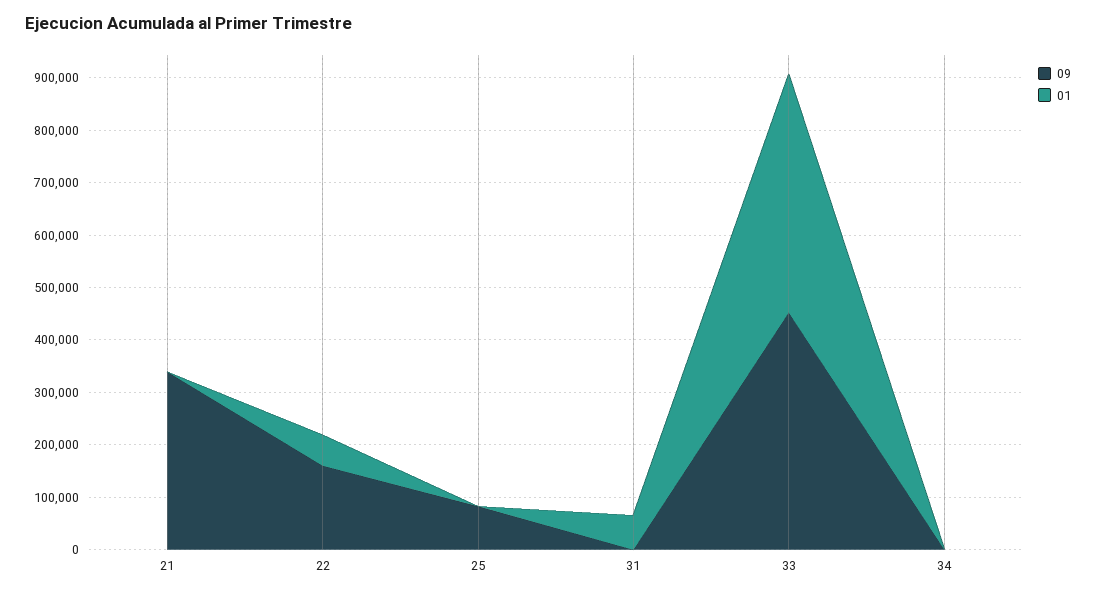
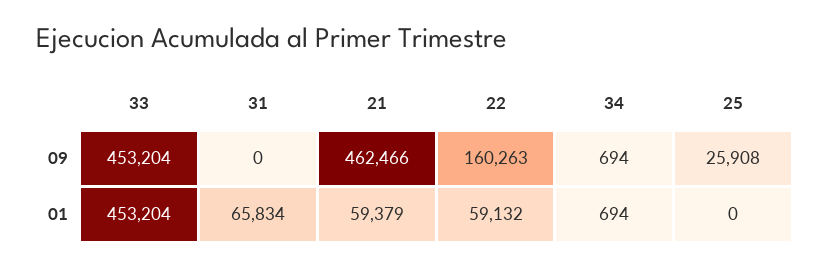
09, 21: 340000 -> 462466
01, 21: 0 -> 59379
09, 25: 80000 -> 25908

